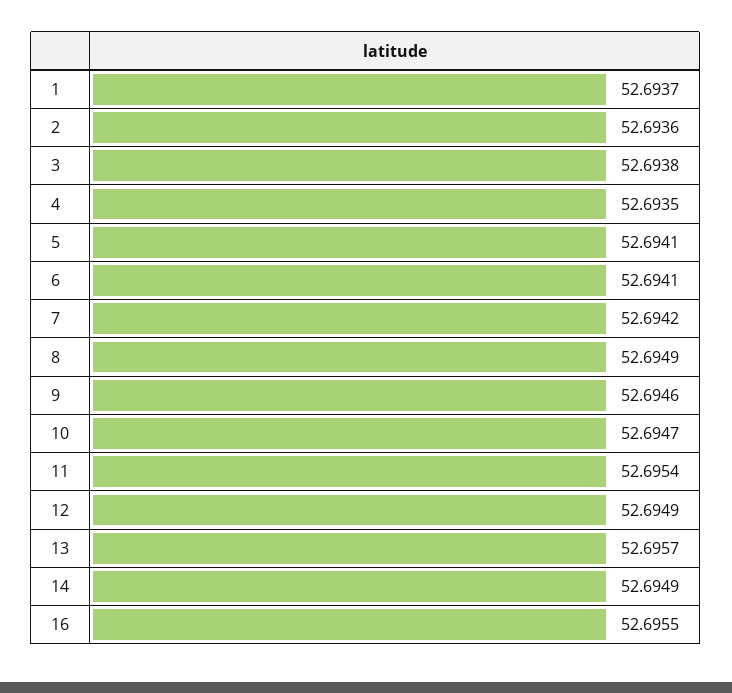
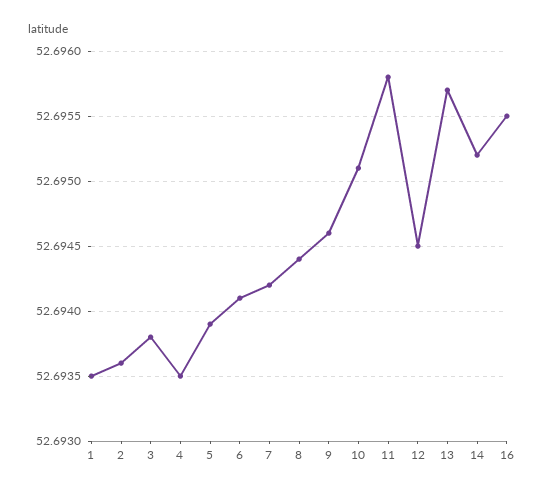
1: 52.6937 -> 52.6935
5: 52.6941 -> 52.6939
8: 52.6949 -> 52.6944
10: 52.6947 -> 52.6951
11: 52.6954 -> 52.6958
12: 52.6949 -> 52.6945
14: 52.6949 -> 52.6952

